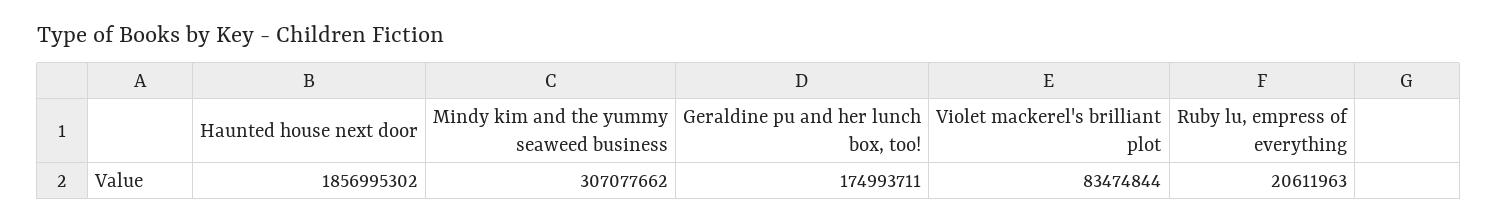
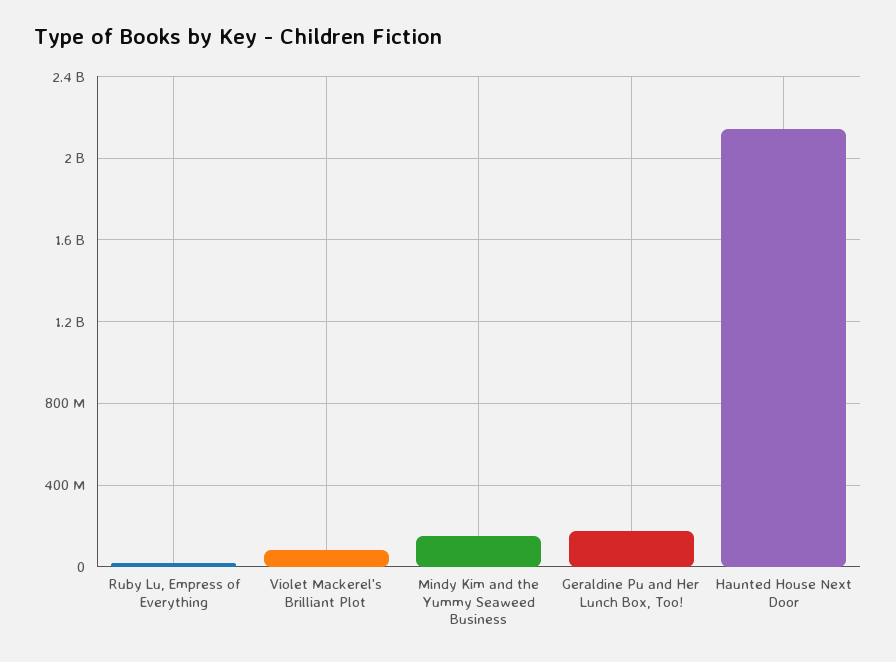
Haunted house next door: 1856995302 -> 2150000000
Mindy kim and the yummy seaweed business: 307077662 -> 150000000

